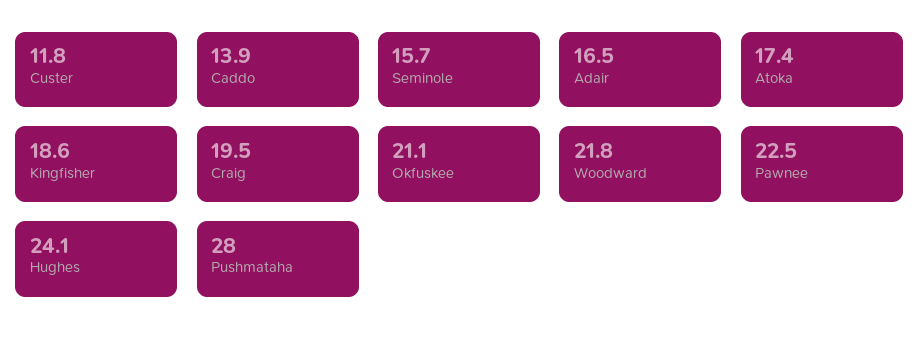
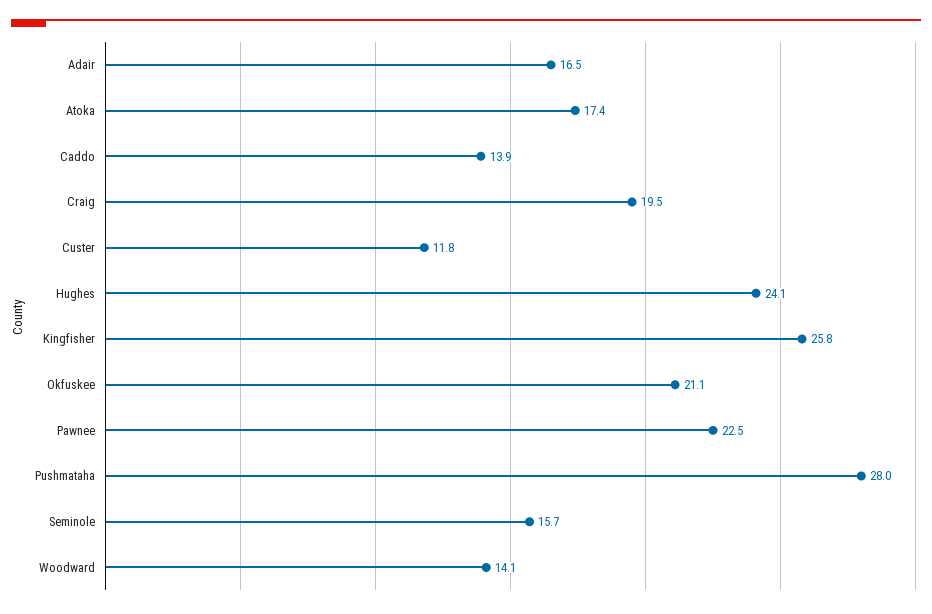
Kingfisher: 18.6 -> 25.8
Woodward: 21.8 -> 14.1

